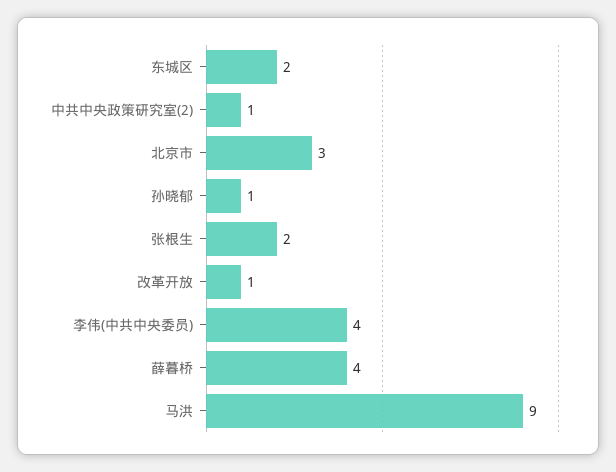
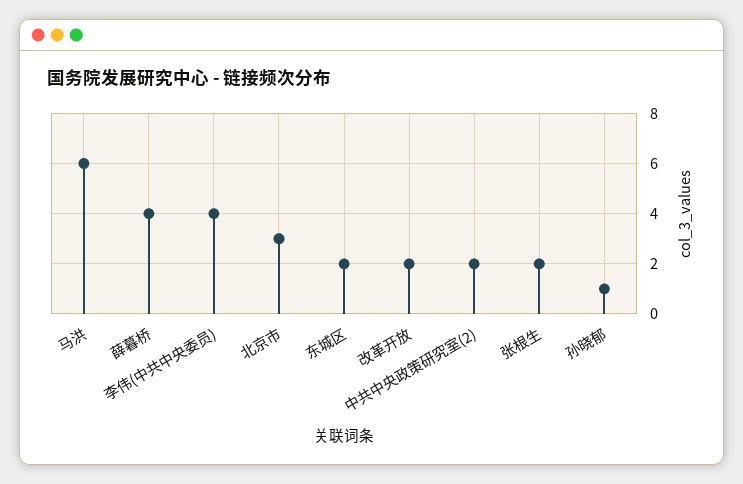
中共中央政策研究室(2): 1 -> 2
改革开放: 1 -> 2
马洪: 9 -> 6

